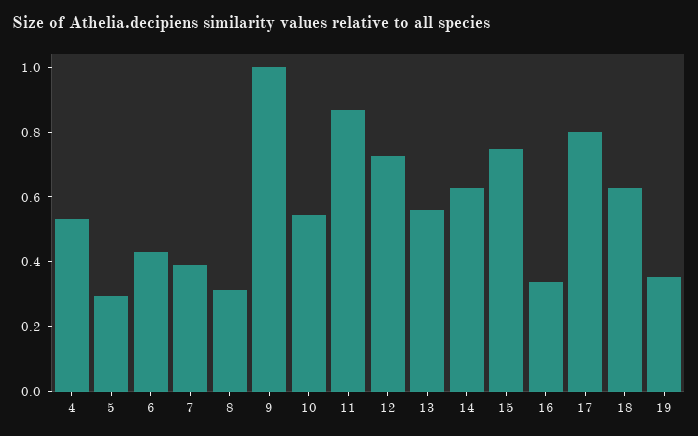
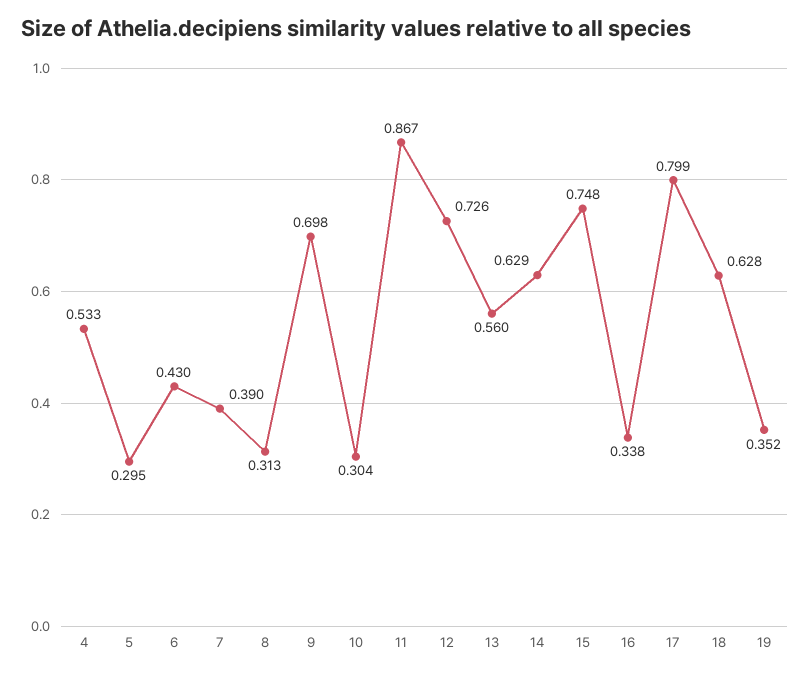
9: 1 -> 0.698
10: 0.55 -> 0.304

